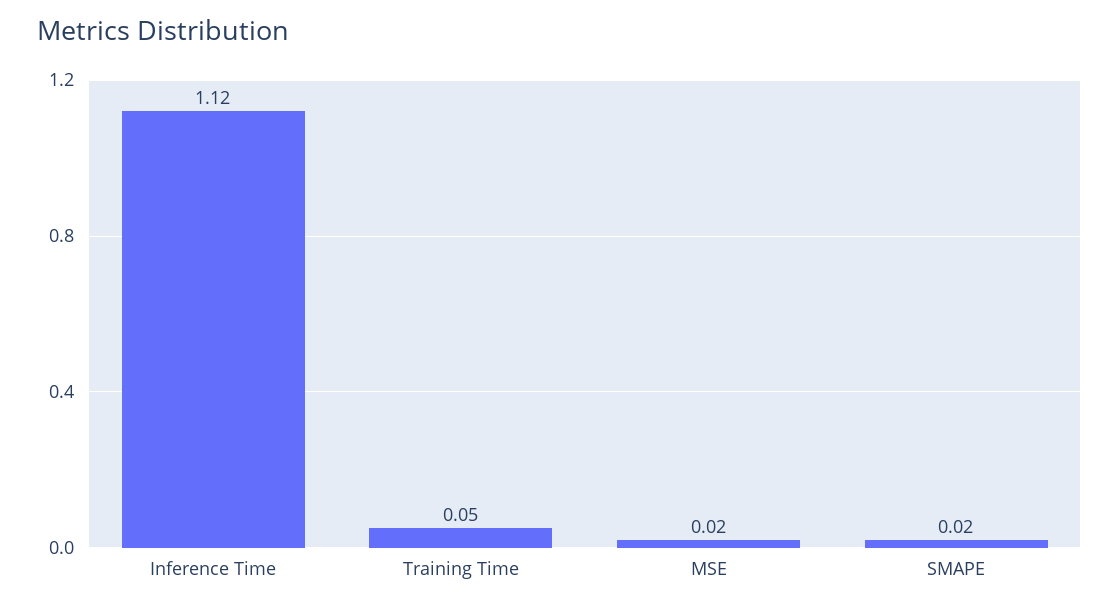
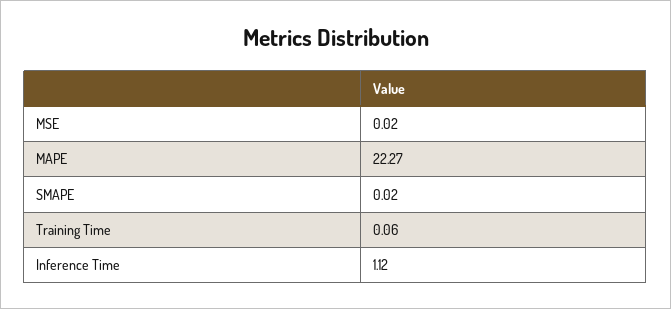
Training Time: 0.05 -> 0.06
MAPE: none -> 22.27

